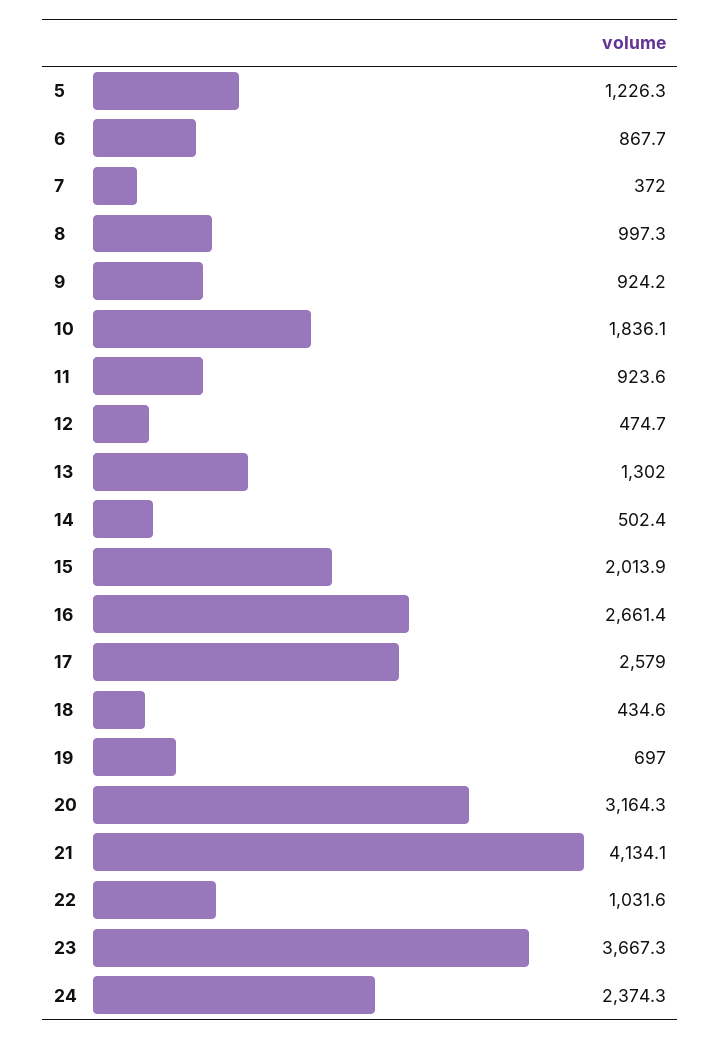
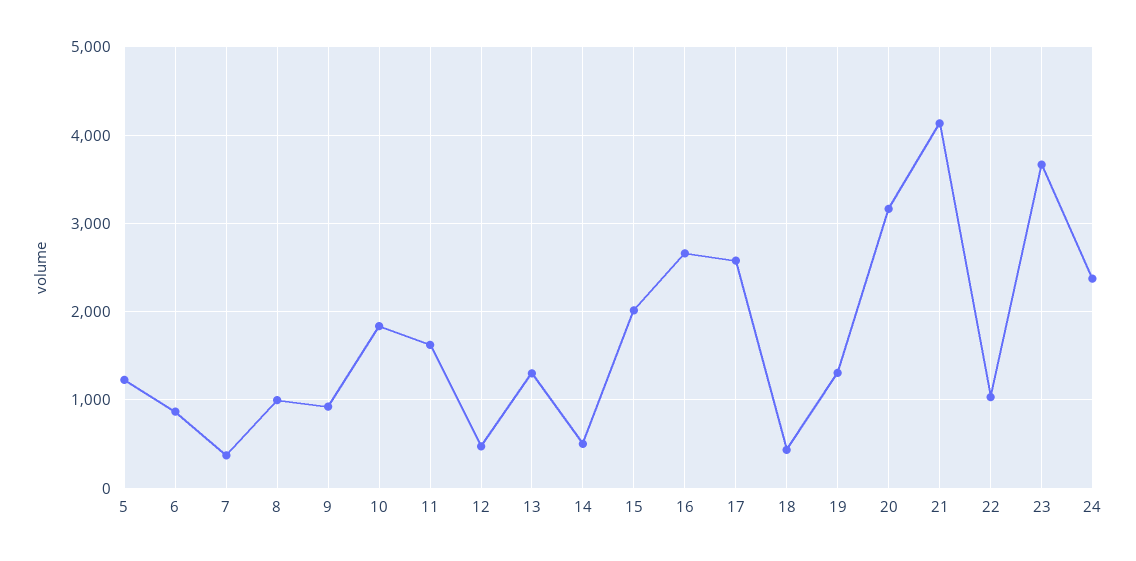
11: 923.6 -> 1600
19: 697 -> 1300

